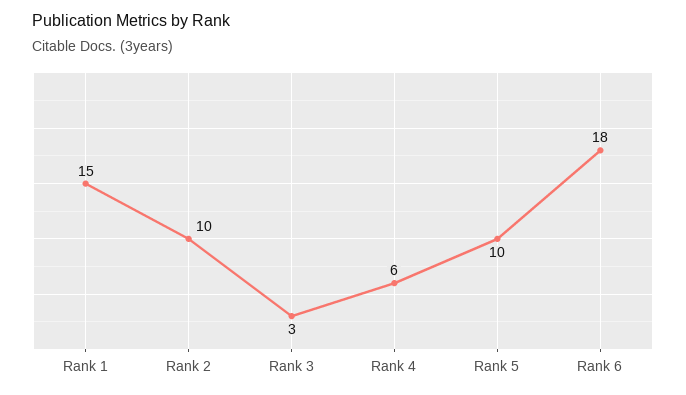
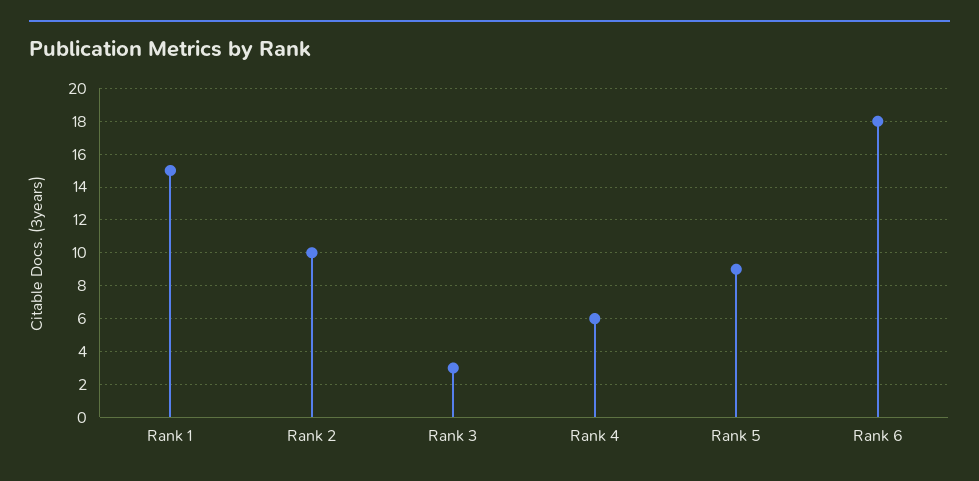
Rank 5: 10 -> 9

